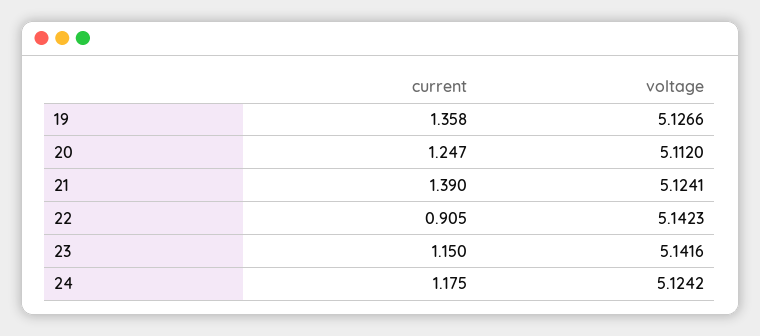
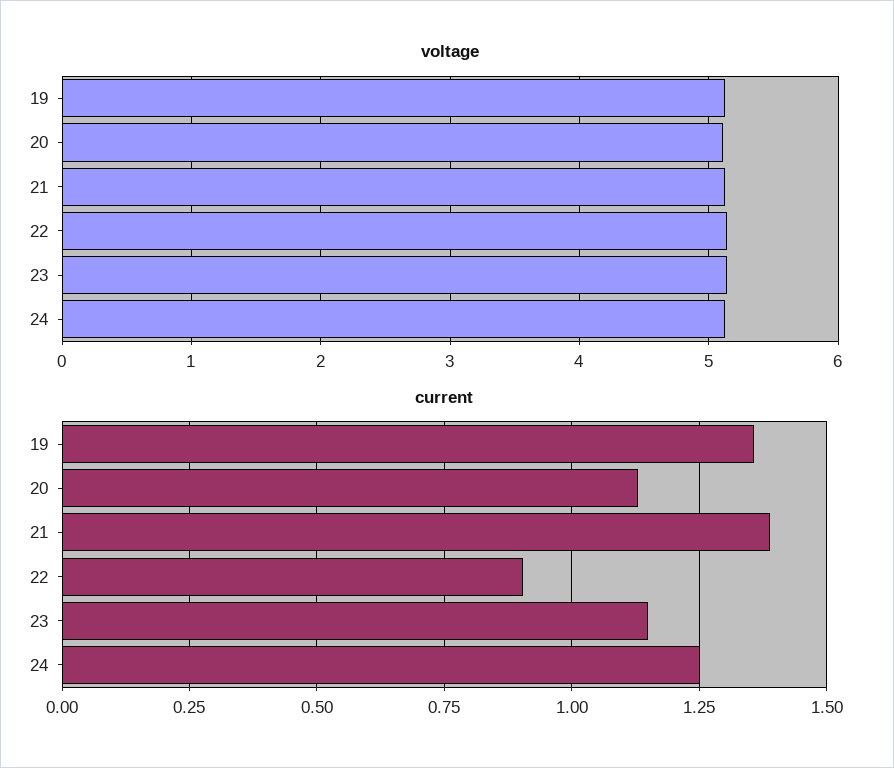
current, 20: 1.247 -> 1.125
current, 24: 1.175 -> 1.25

